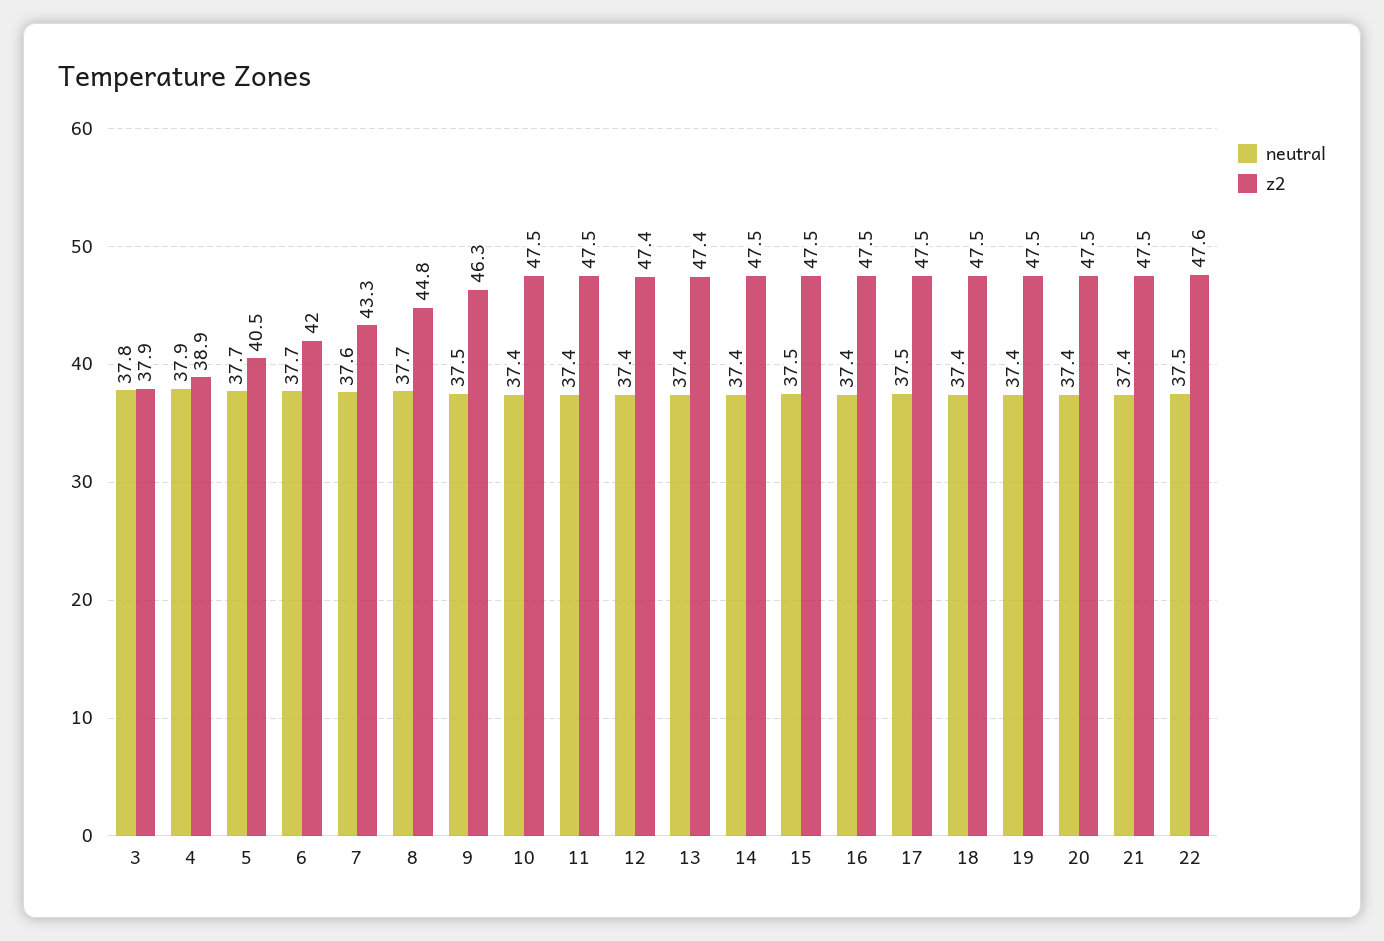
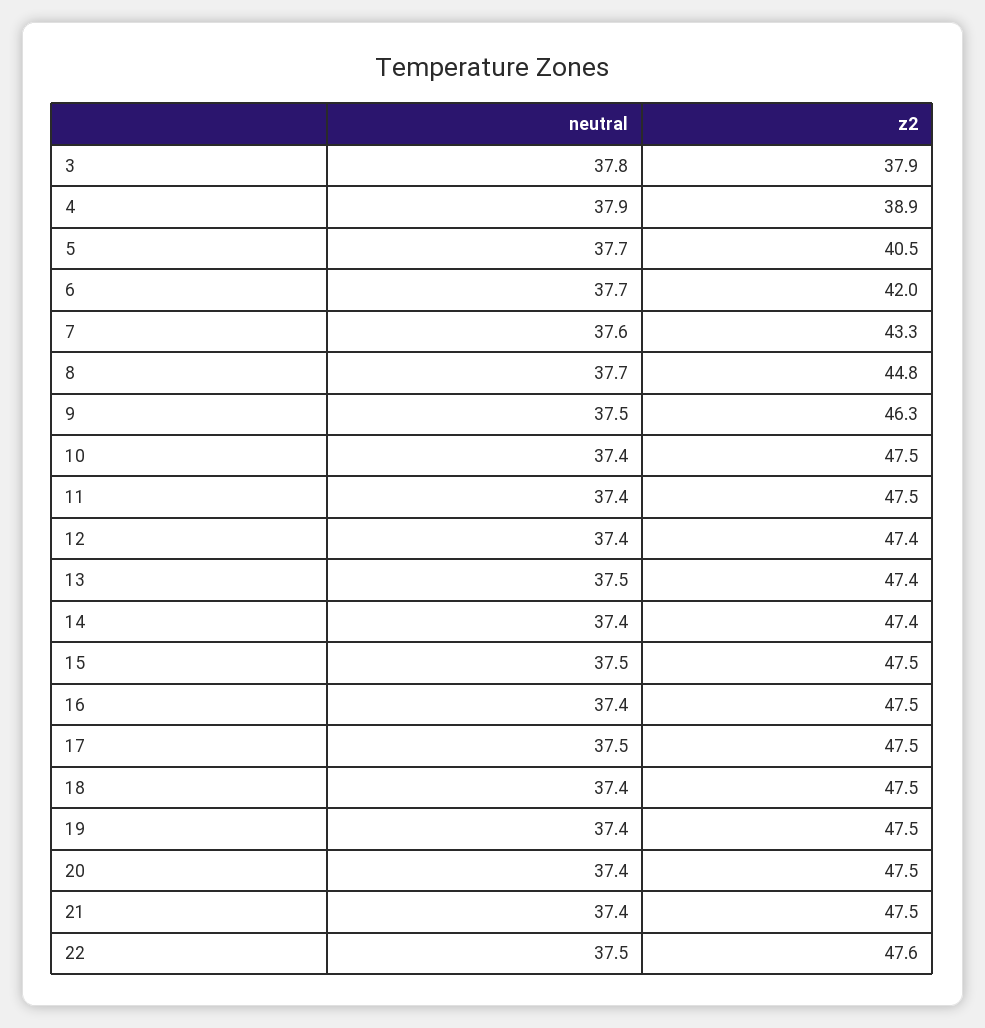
neutral, 13: 37.4 -> 37.5
z2, 14: 47.5 -> 47.4

